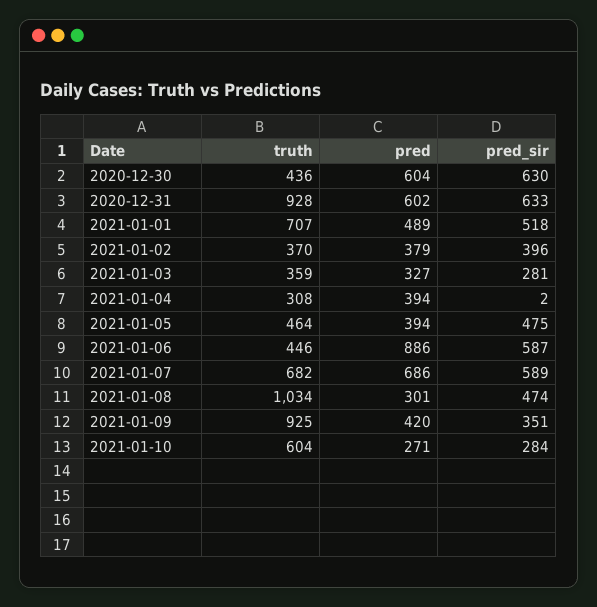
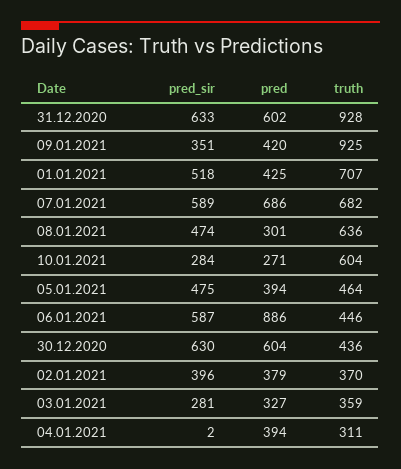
pred, 2021-01-01: 489 -> 425
truth, 2021-01-04: 308 -> 311
truth, 2021-01-08: 1034 -> 636

